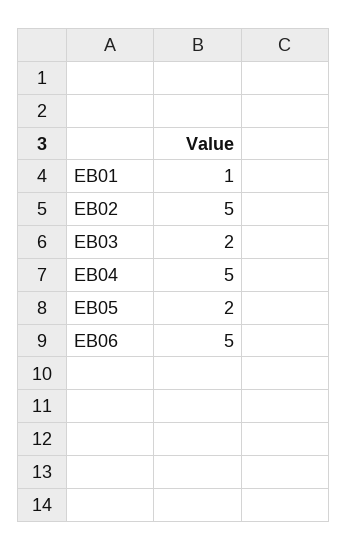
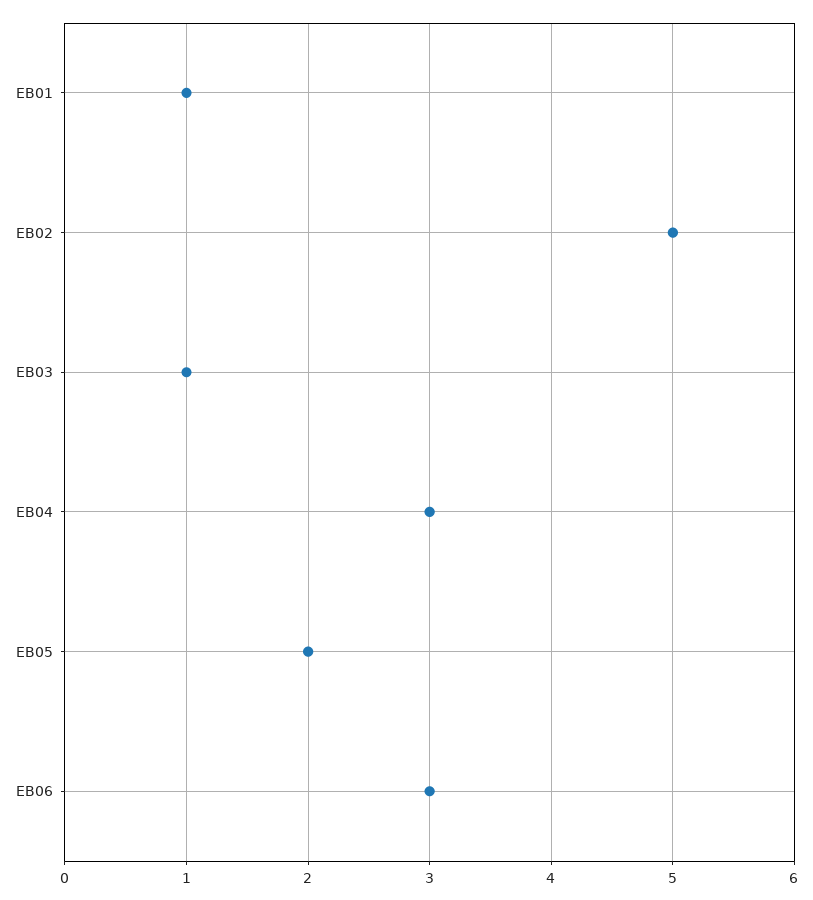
EB03: 2 -> 1
EB04: 5 -> 3
EB06: 5 -> 3

